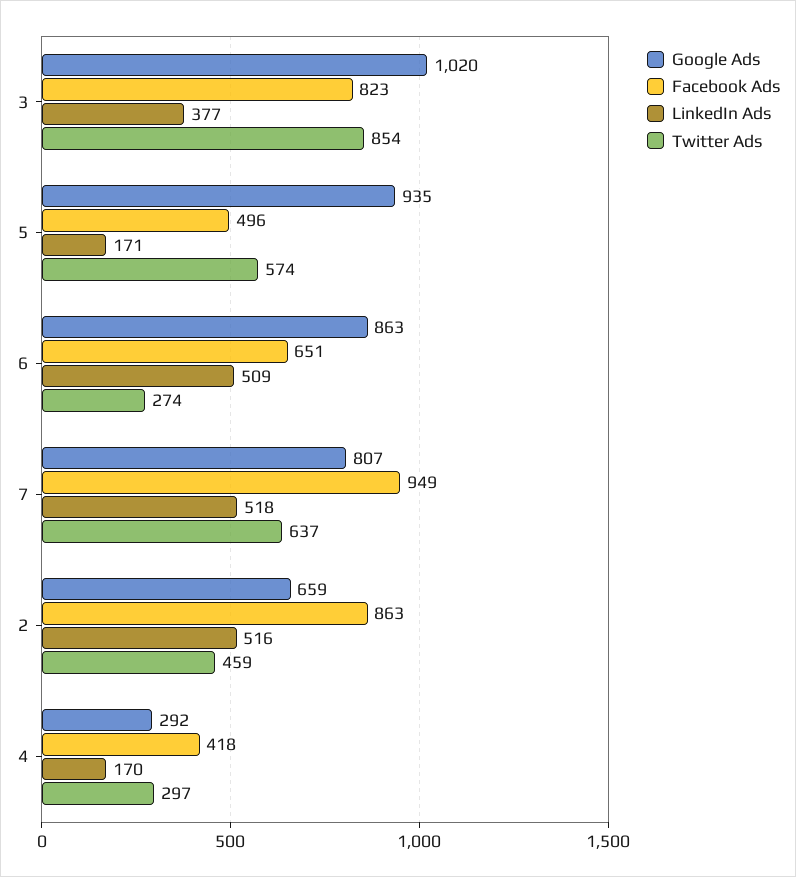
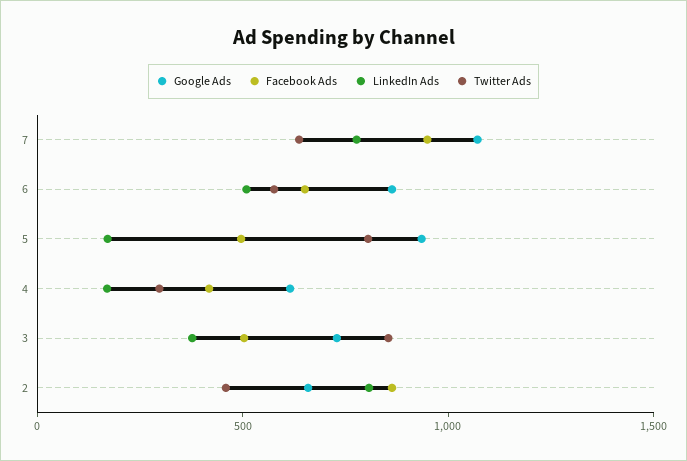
Google Ads, 3: 1020 -> 700
Facebook Ads, 3: 823 -> 500
Twitter Ads, 5: 574 -> 800
Twitter Ads, 6: 274 -> 600
Google Ads, 7: 807 -> 1100
LinkedIn Ads, 7: 518 -> 800
LinkedIn Ads, 2: 516 -> 800
Google Ads, 4: 292 -> 600

